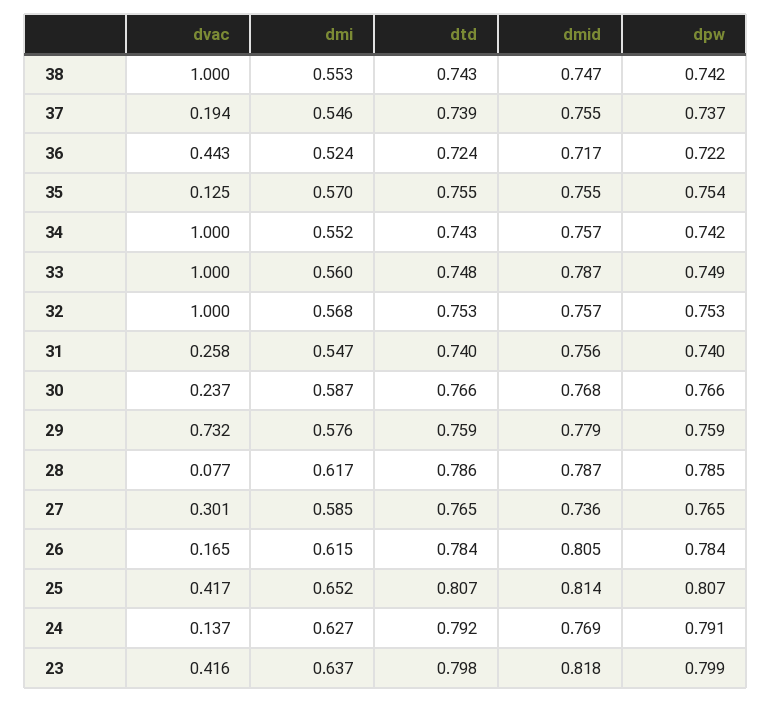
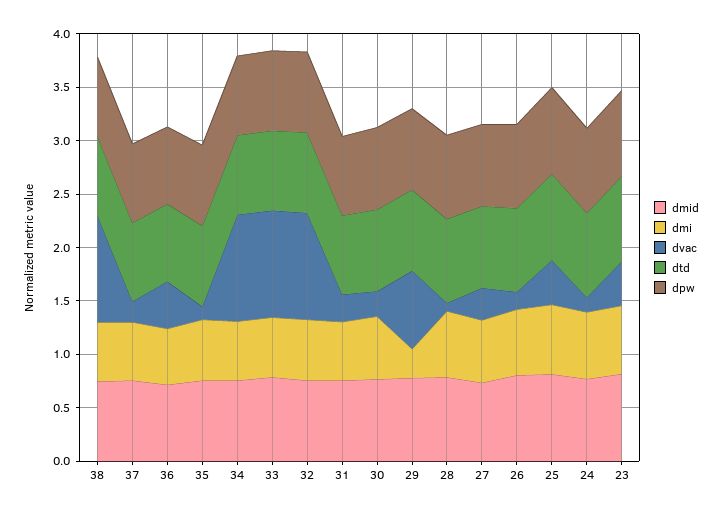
dmi, 29: 0.576 -> 0.3

